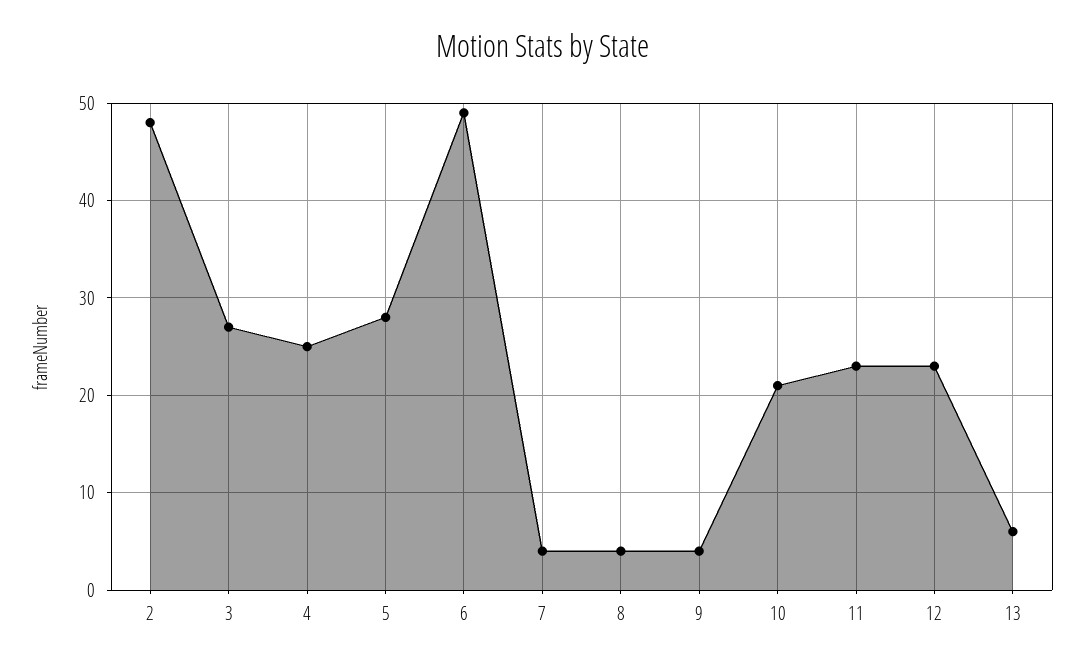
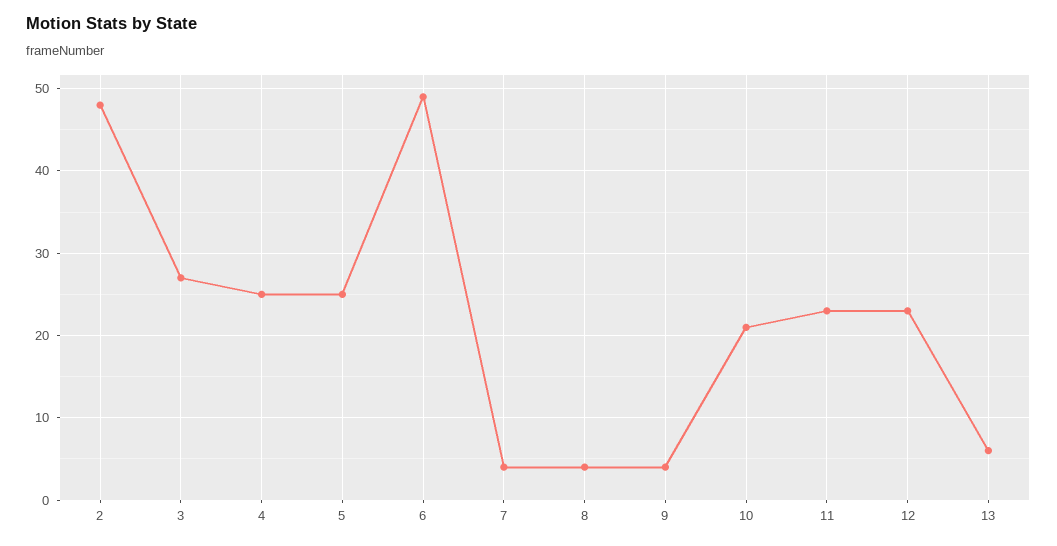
5: 28 -> 25

